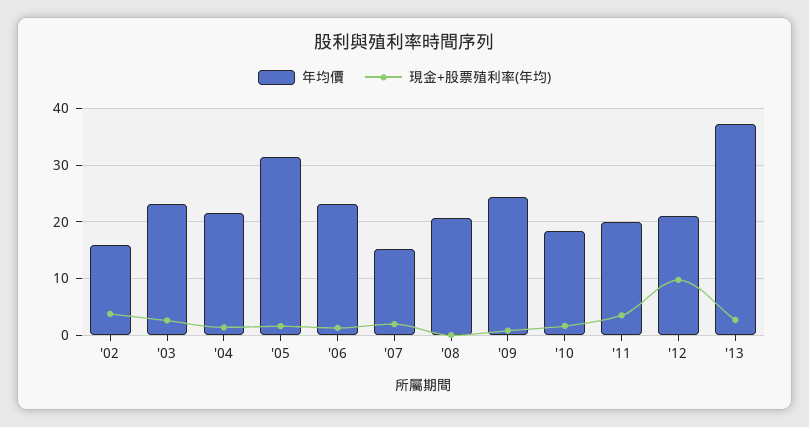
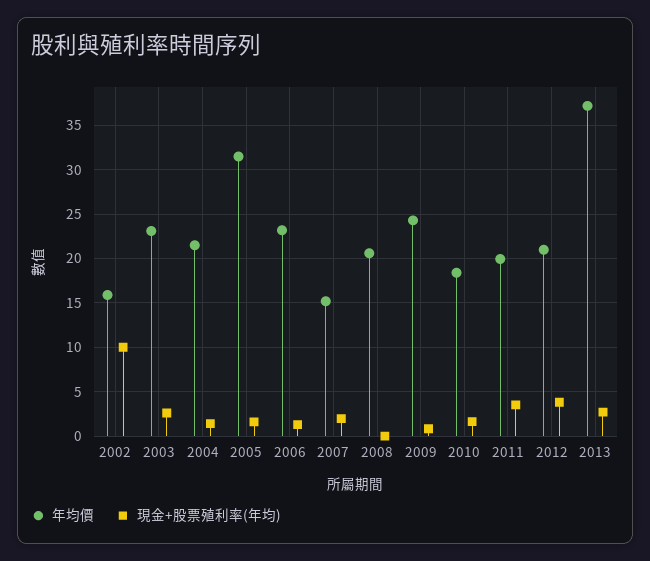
現金+股票殖利率(年均), '02: 4 -> 10
現金+股票殖利率(年均), '12: 10 -> 4

